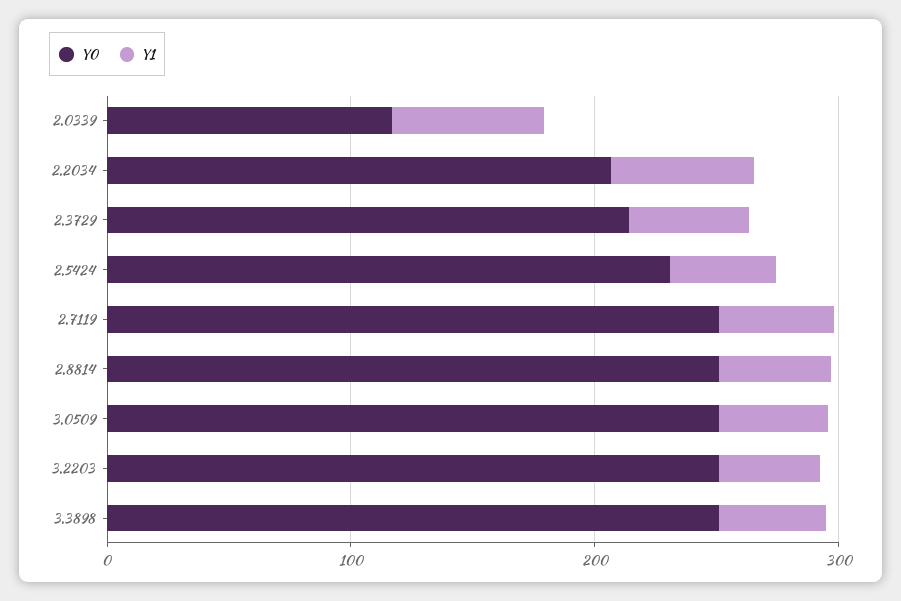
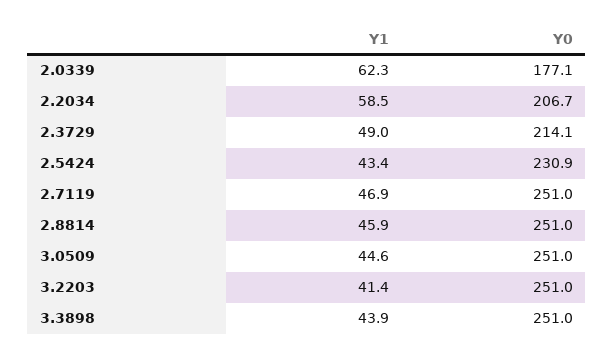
Y0, 2.0339: 120 -> 177.1

